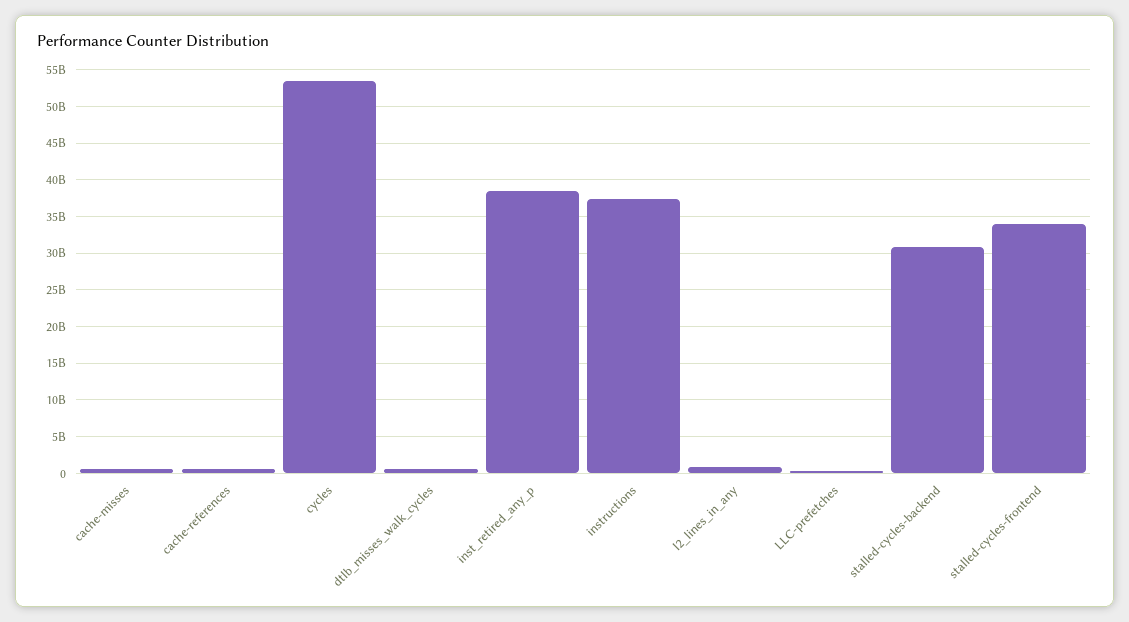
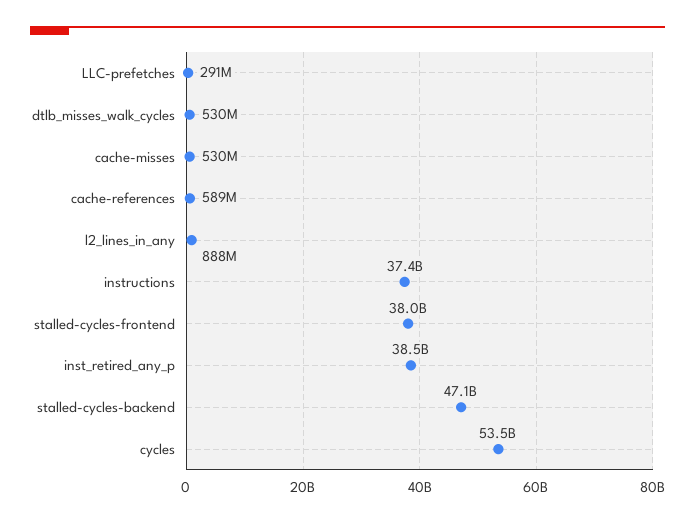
stalled-cycles-backend: 31000000000 -> 47100000000
stalled-cycles-frontend: 34000000000 -> 38000000000

